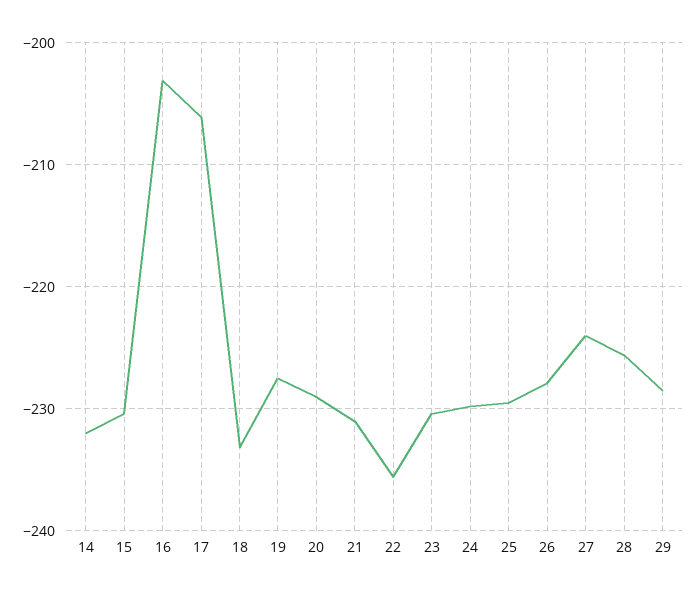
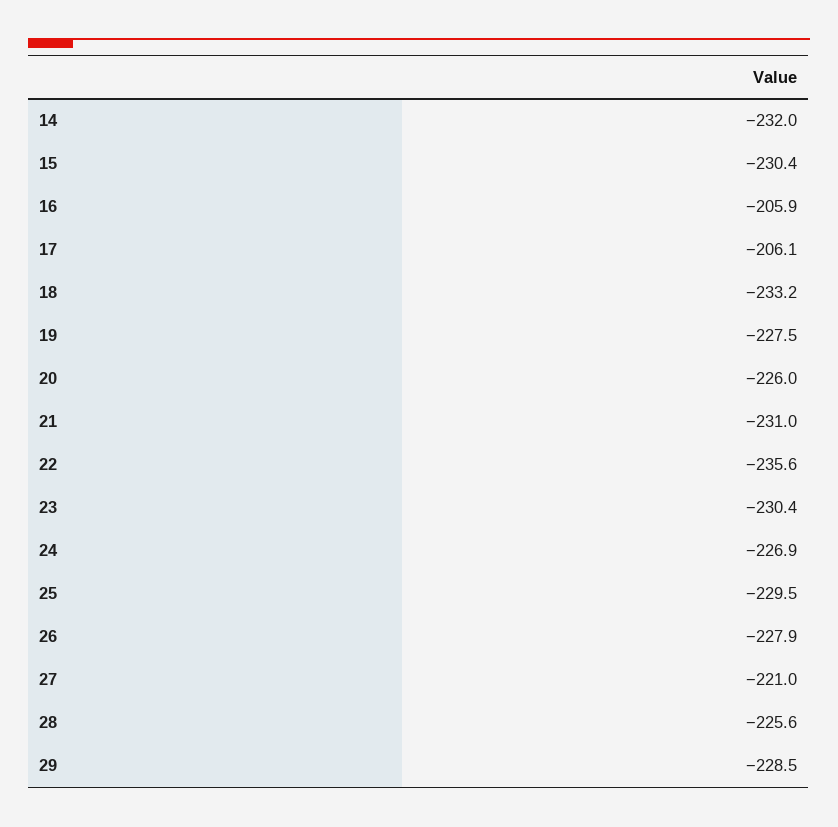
16: -203 -> -205.9
20: -229 -> -226
24: -230 -> -226.9
27: -224 -> -221

